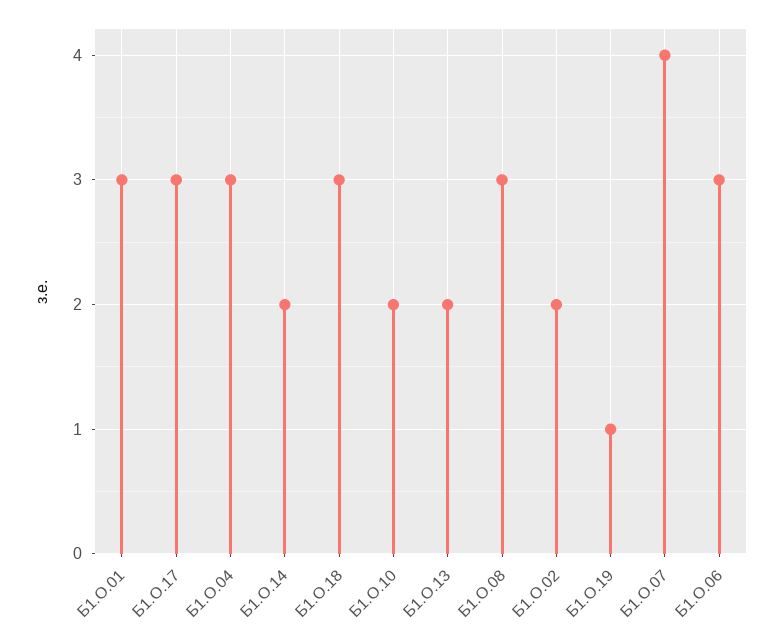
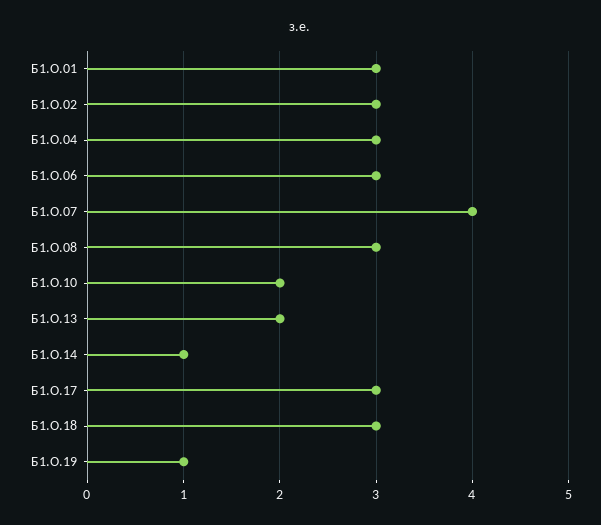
Б1.О.14: 2 -> 1
Б1.О.02: 2 -> 3

